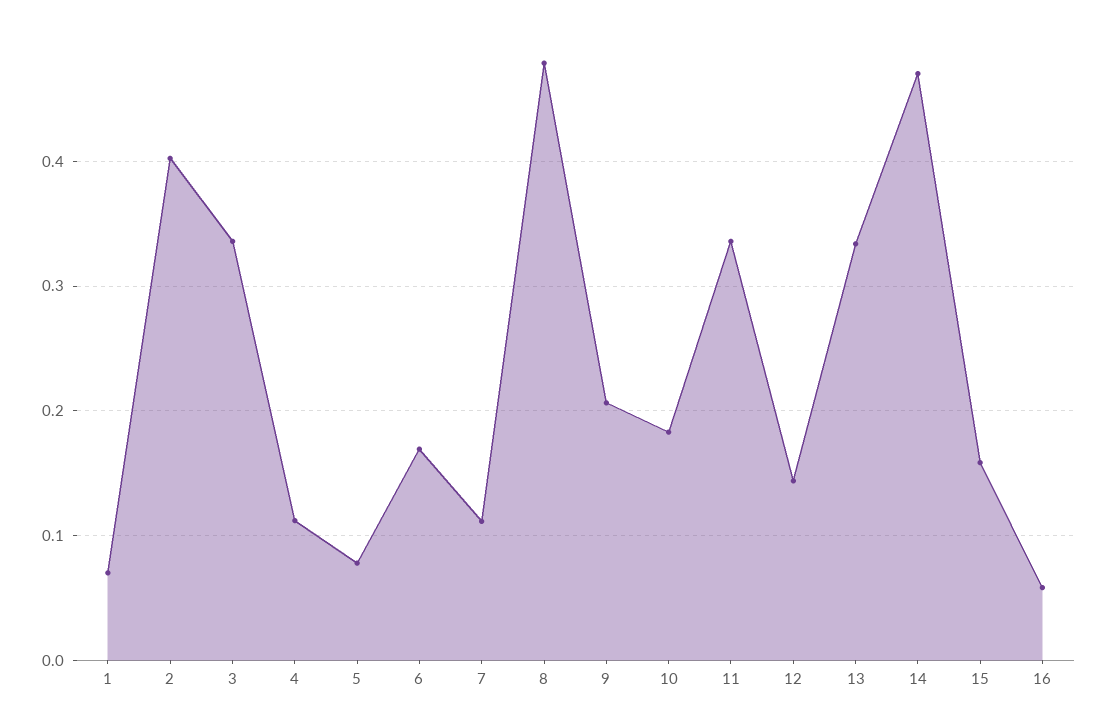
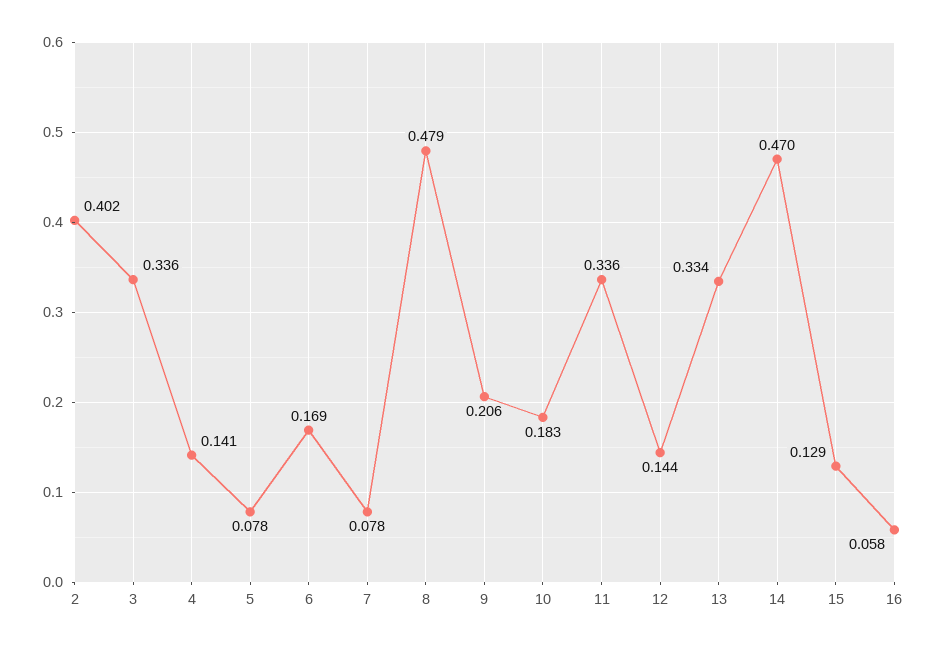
1: 0.07 -> none
4: 0.11 -> 0.141
7: 0.11 -> 0.078
15: 0.16 -> 0.129

